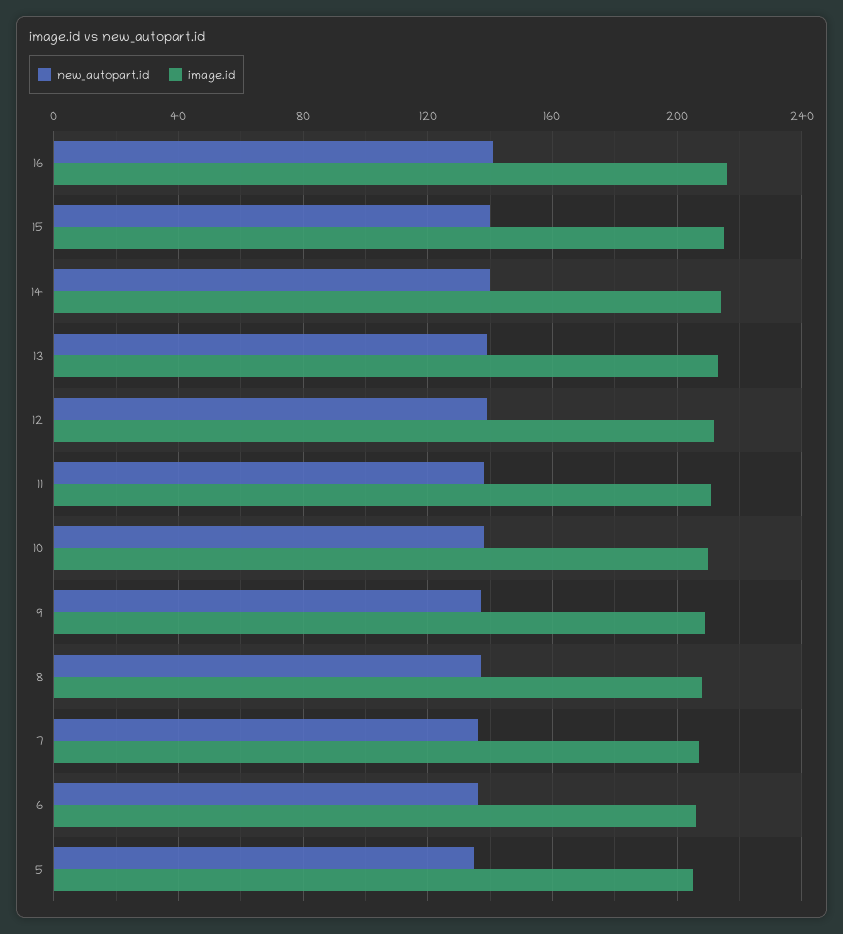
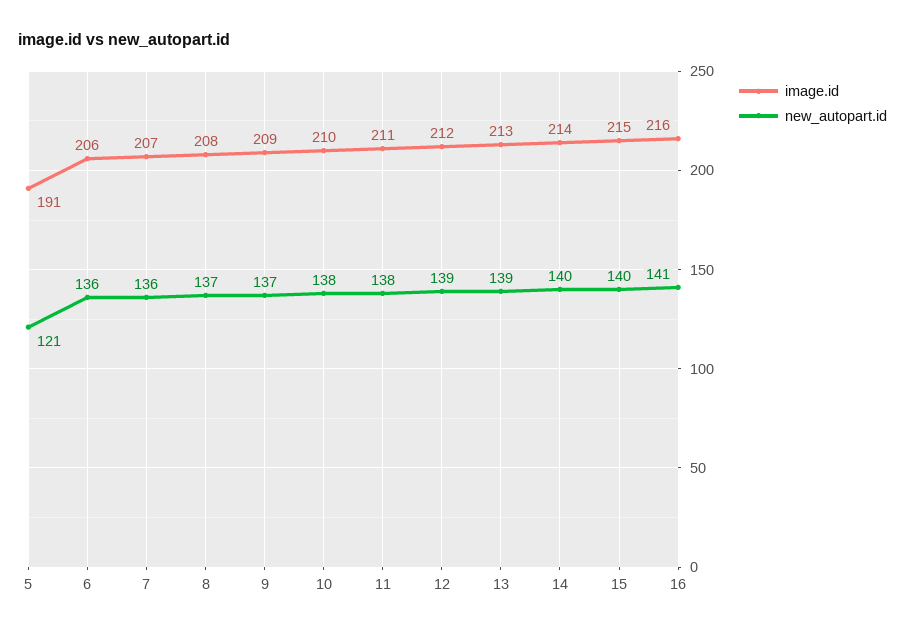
new_autopart.id, 5: 135 -> 121
image.id, 5: 205 -> 191

